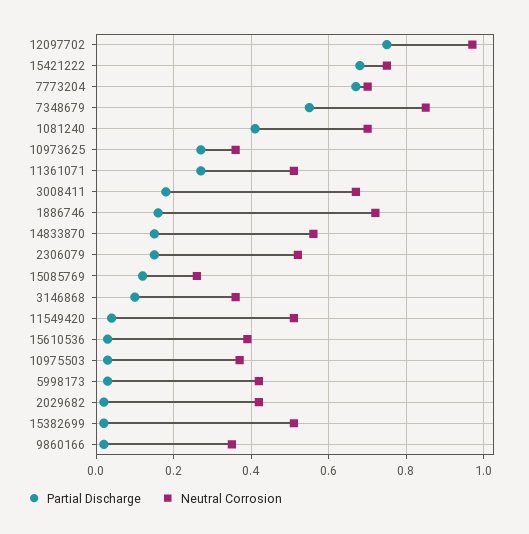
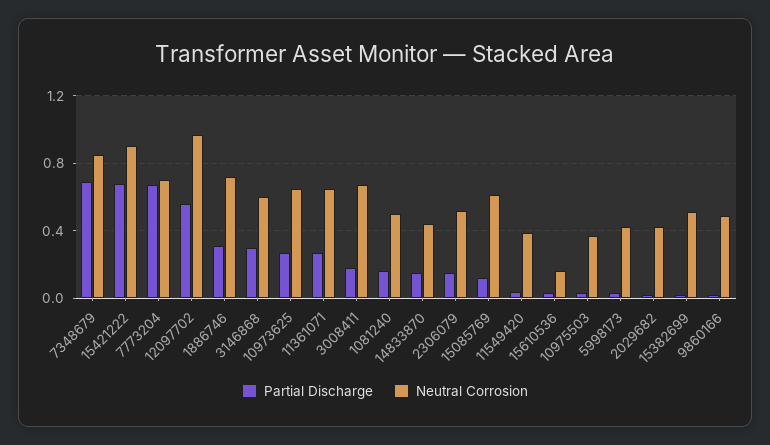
Partial Discharge, 12097702: 0.75 -> 0.55
Neutral Corrosion, 15421222: 0.75 -> 0.9
Partial Discharge, 7348679: 0.55 -> 0.7
Partial Discharge, 1081240: 0.4 -> 0.15
Neutral Corrosion, 1081240: 0.7 -> 0.5
Neutral Corrosion, 10973625: 0.35 -> 0.65
Neutral Corrosion, 11361071: 0.5 -> 0.65
Partial Discharge, 1886746: 0.15 -> 0.3
Neutral Corrosion, 14833870: 0.55 -> 0.45
Neutral Corrosion, 15085769: 0.25 -> 0.6
Partial Discharge, 3146868: 0.1 -> 0.3
Neutral Corrosion, 3146868: 0.35 -> 0.6
Neutral Corrosion, 11549420: 0.5 -> 0.4
Neutral Corrosion, 15610536: 0.4 -> 0.15
Neutral Corrosion, 9860166: 0.35 -> 0.5

